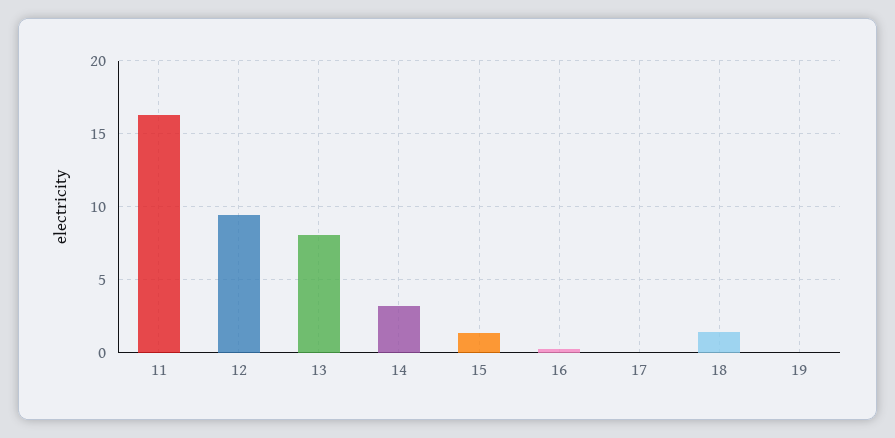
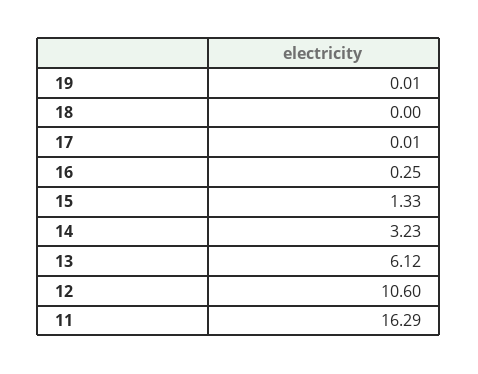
12: 9.5 -> 10.6
13: 8 -> 6.12
18: 1.5 -> 0

